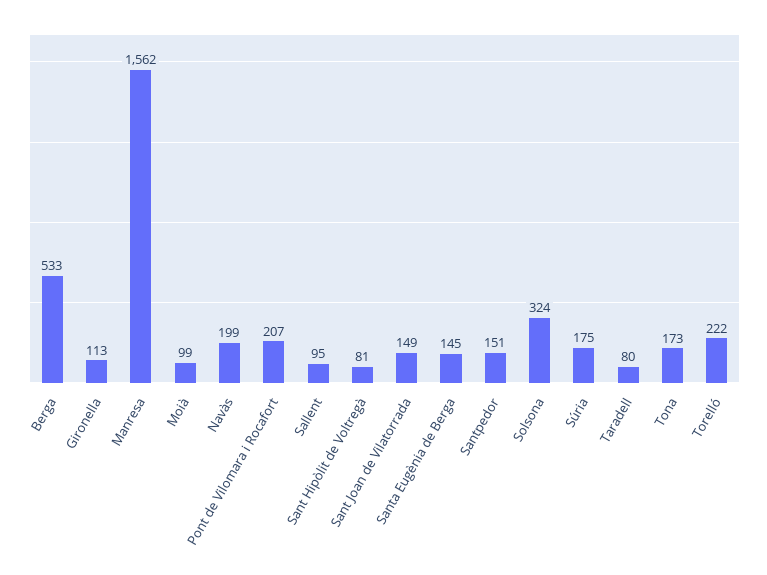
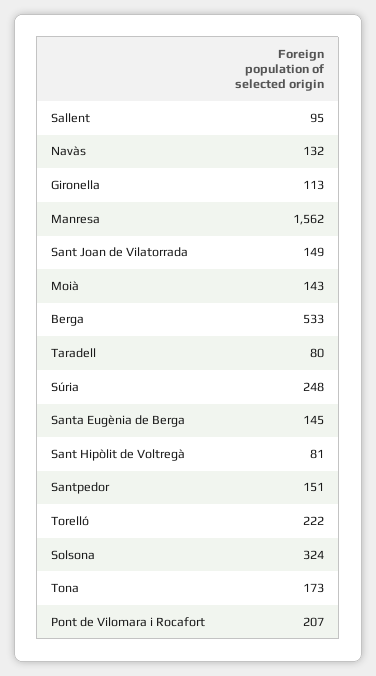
Moià: 99 -> 143
Navàs: 199 -> 132
Súria: 175 -> 248

